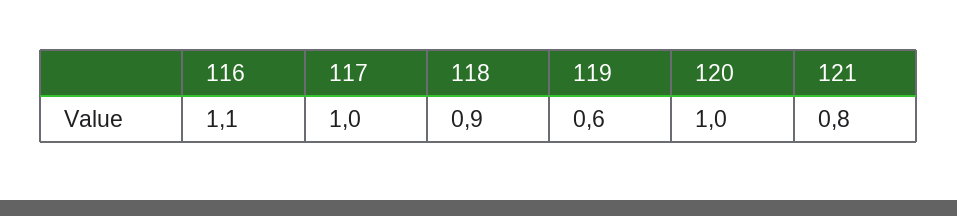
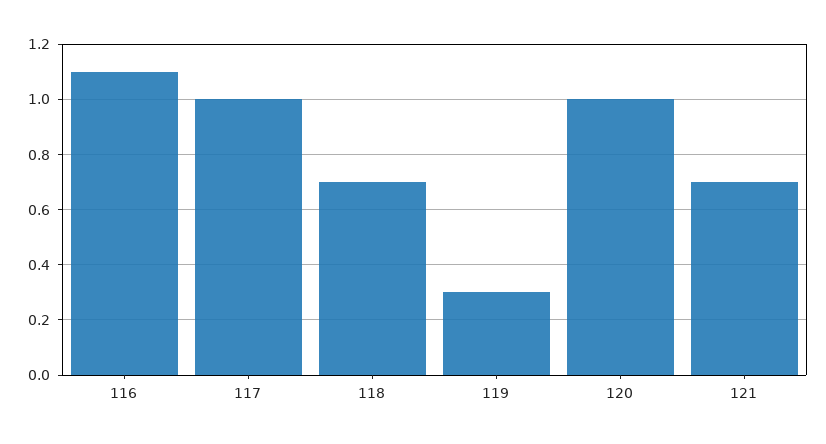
118: 0.9 -> 0.7
119: 0.6 -> 0.3
121: 0.8 -> 0.7

